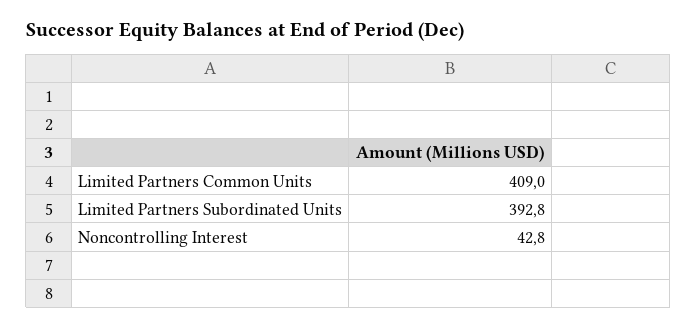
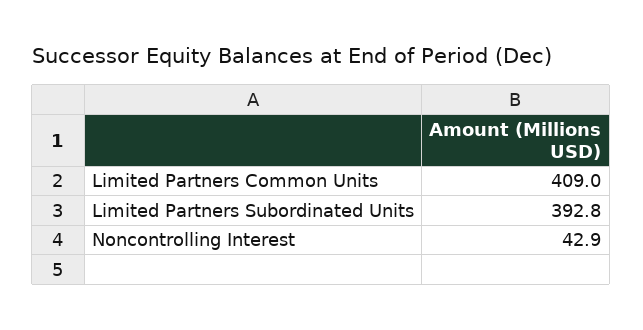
Noncontrolling Interest: 42.8 -> 42.9

